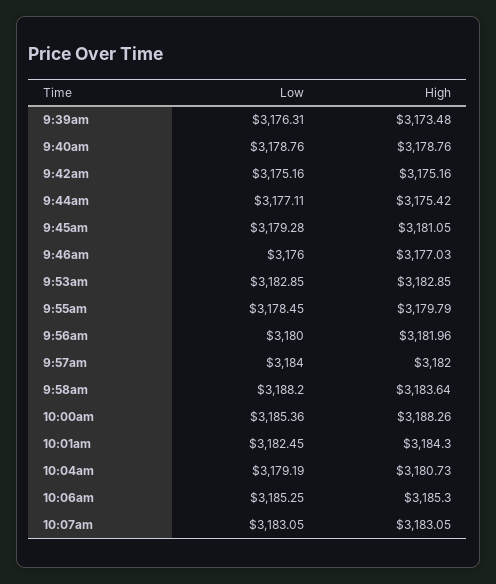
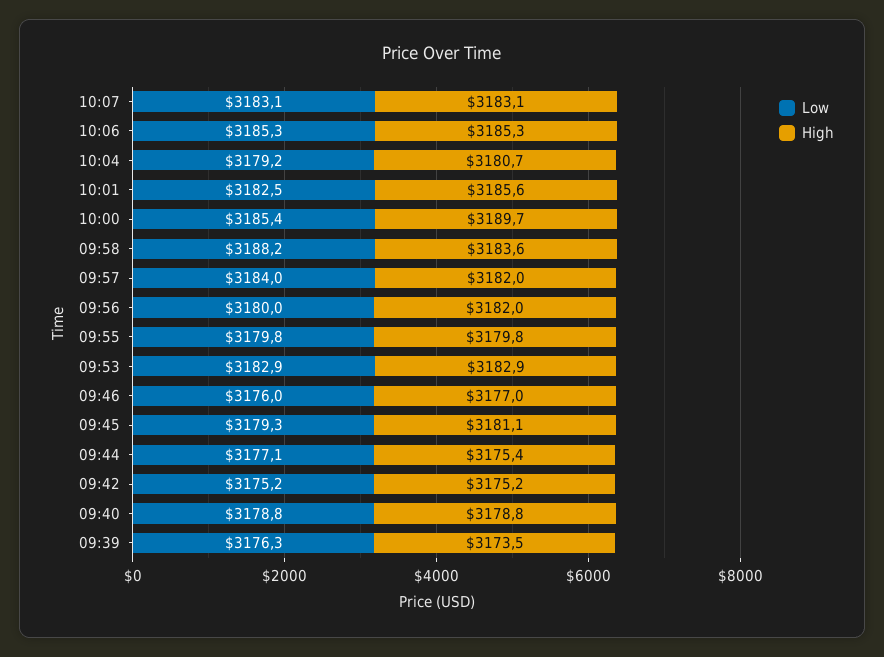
Low, 9:55am: 3178.45 -> 3179.8
High, 10:00am: 3188.26 -> 3189.7
High, 10:01am: 3184.3 -> 3185.6

